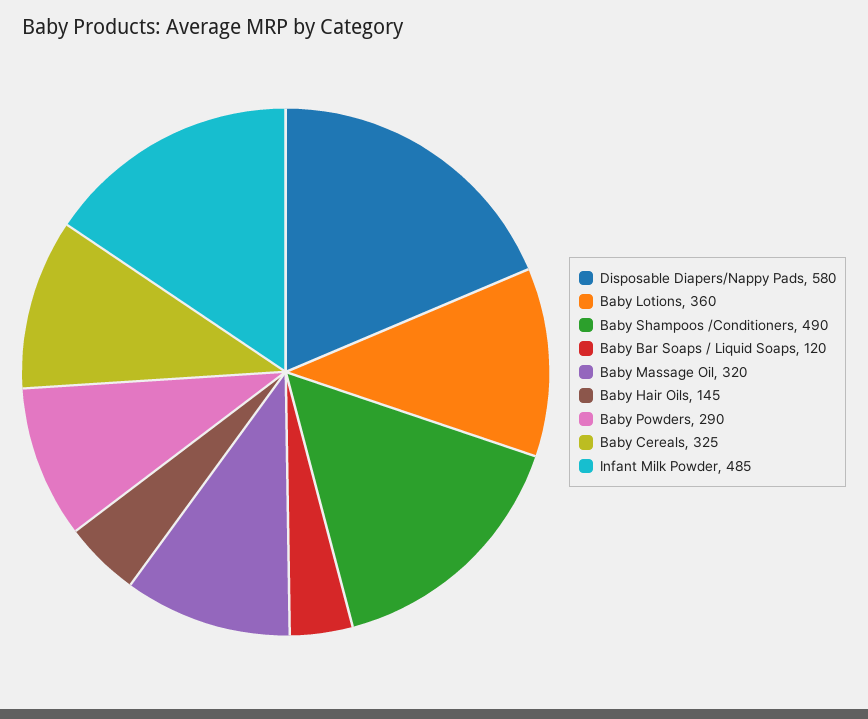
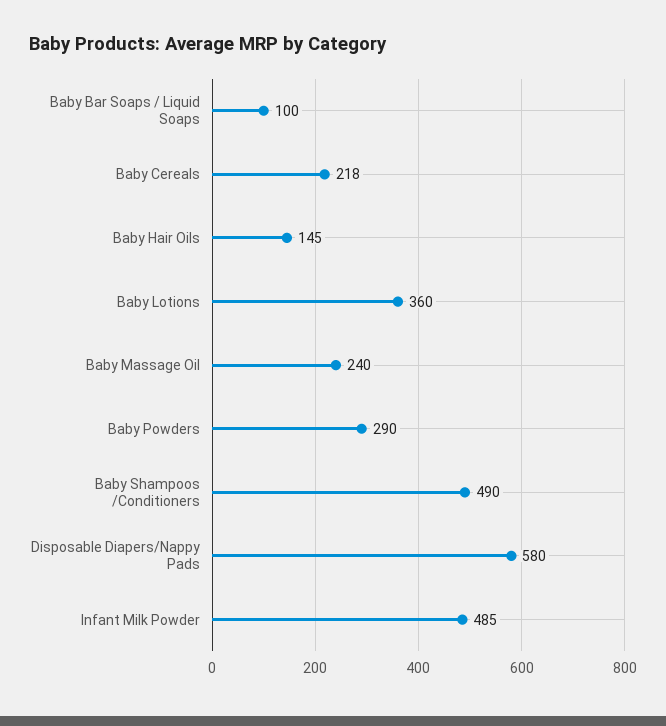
Baby Bar Soaps / Liquid Soaps: 120 -> 100
Baby Massage Oil: 320 -> 240
Baby Cereals: 325 -> 218

